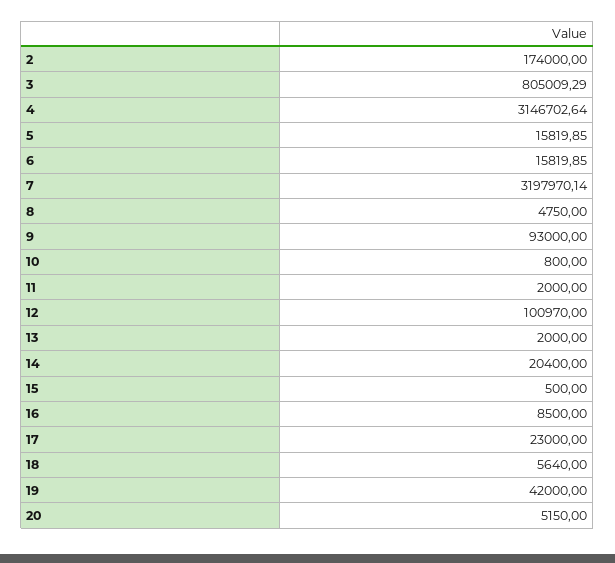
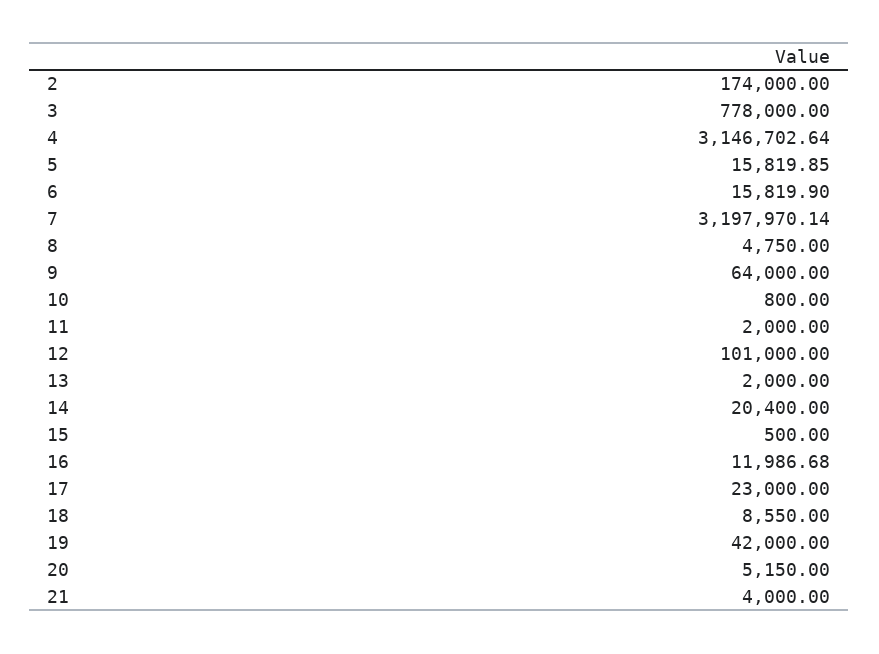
3: 805009.29 -> 778000
6: 15819.85 -> 15819.9
9: 93000 -> 64000
12: 100970 -> 101000
16: 8500 -> 11986.68
18: 5640 -> 8550
21: none -> 4000

